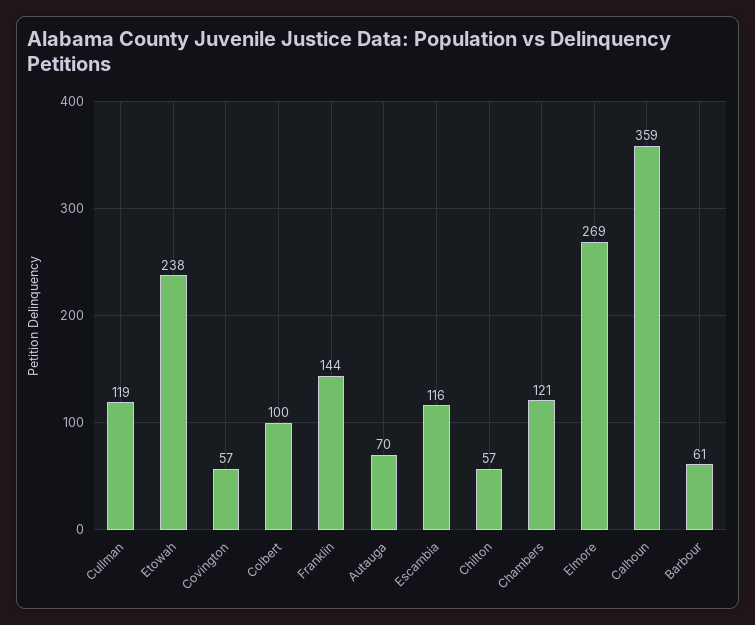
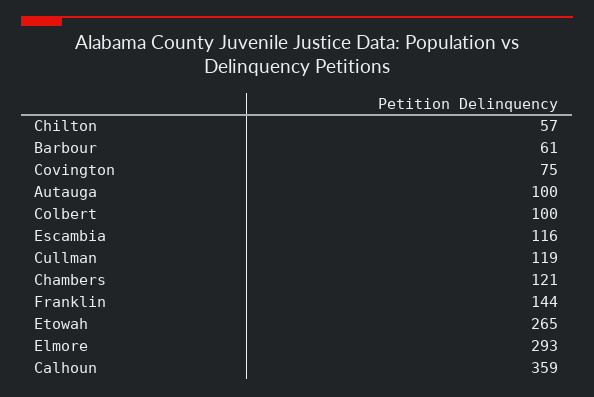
Etowah: 238 -> 265
Covington: 57 -> 75
Autauga: 70 -> 100
Elmore: 269 -> 293

